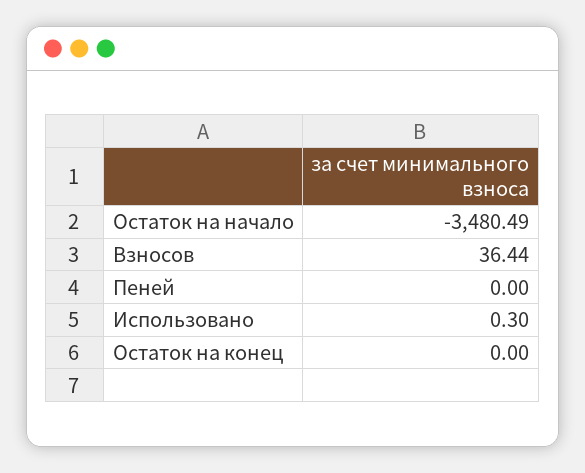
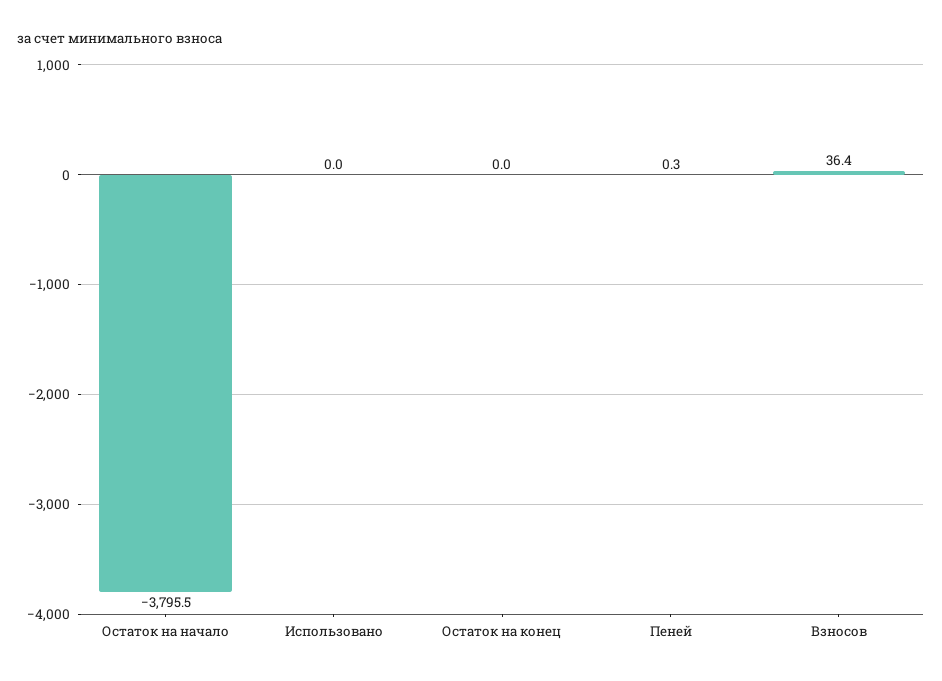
Остаток на начало: -3480.49 -> -3795.5
Пеней: 0 -> 0.3
Использовано: 0.3 -> 0

